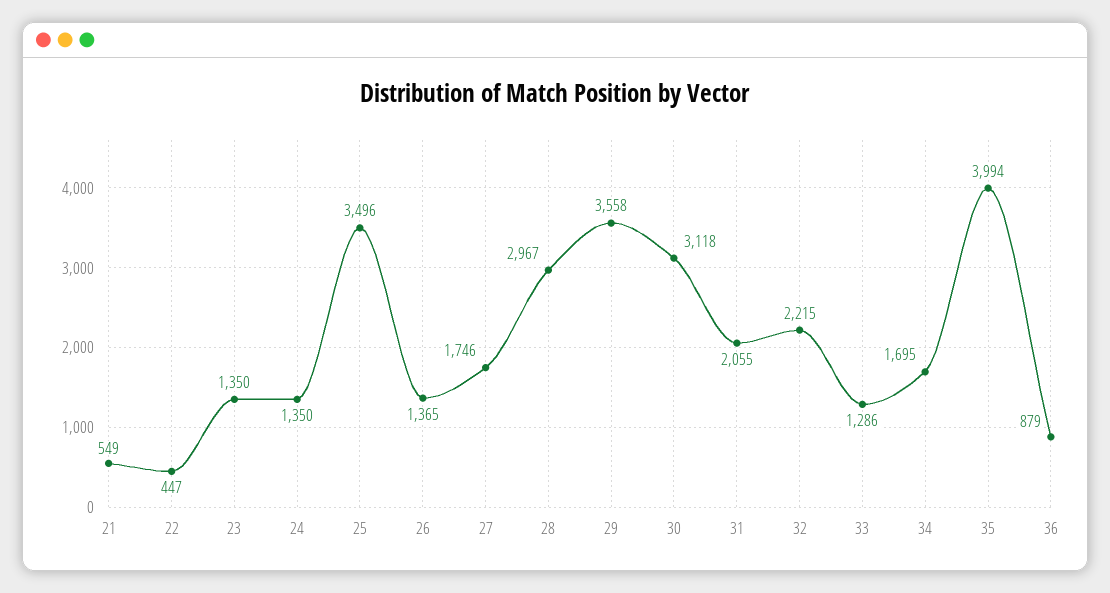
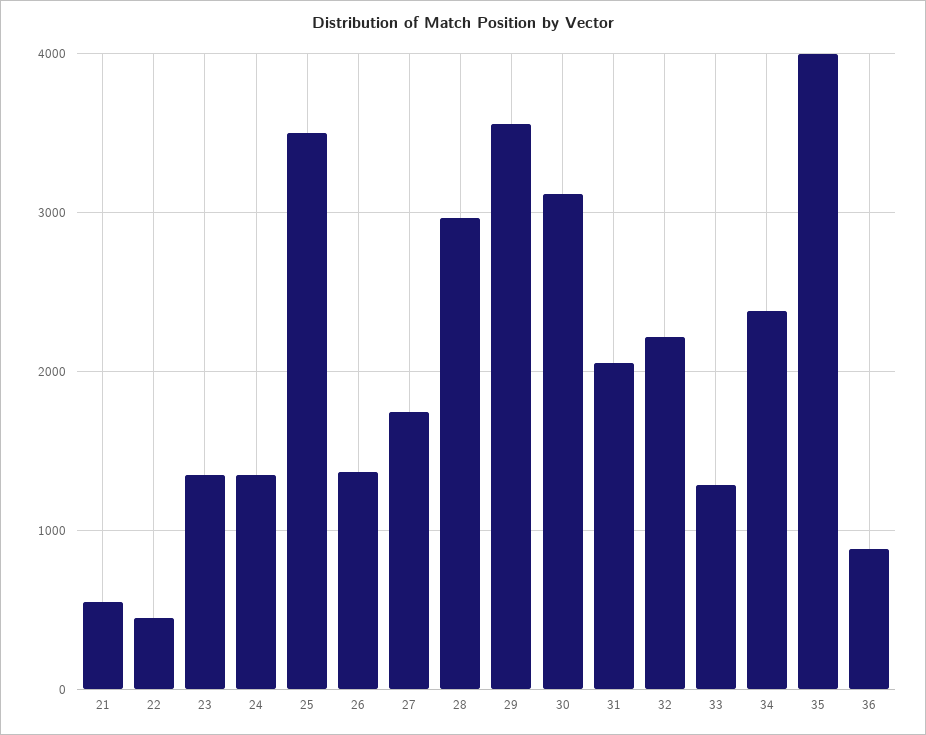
34: 1695 -> 2400

